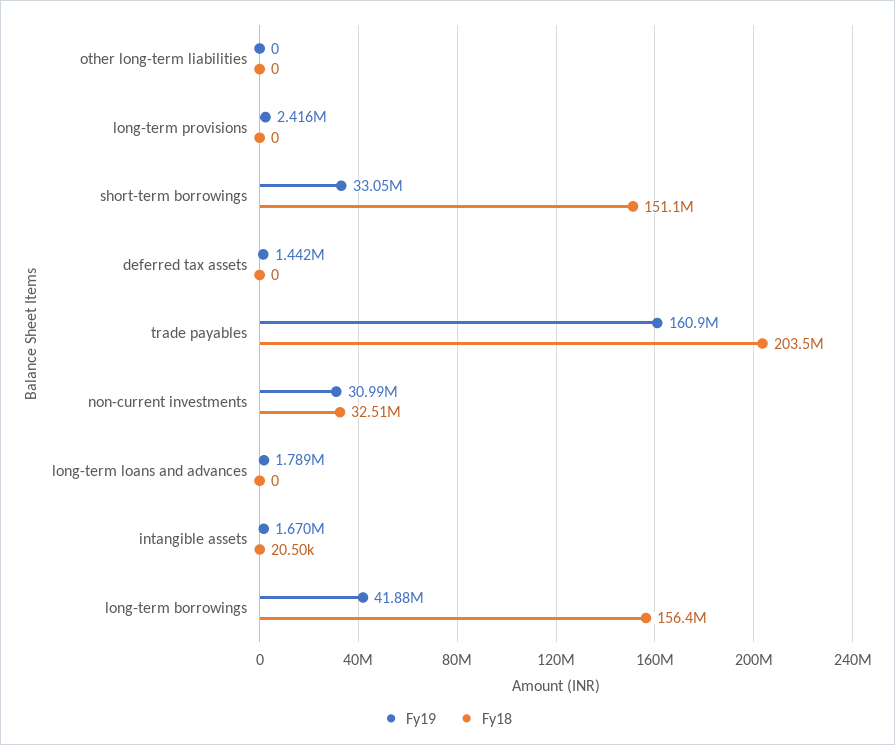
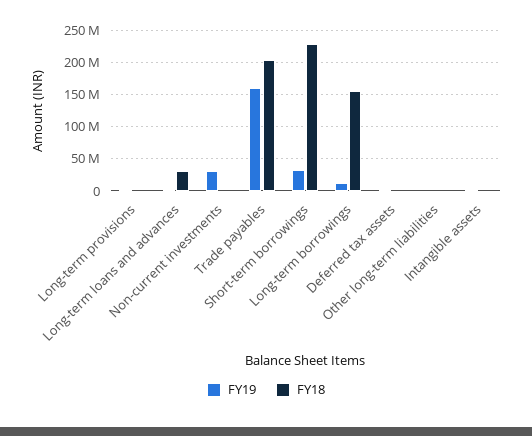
Fy18, short-term borrowings: 151100000 -> 230000000
Fy18, non-current investments: 32510000 -> 0
Fy18, long-term loans and advances: 0 -> 30000000
Fy19, long-term borrowings: 41880000 -> 10000000

